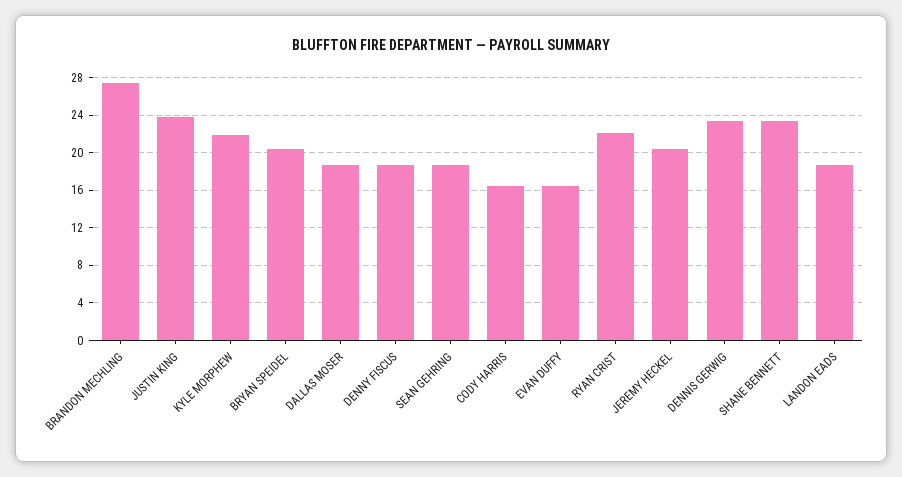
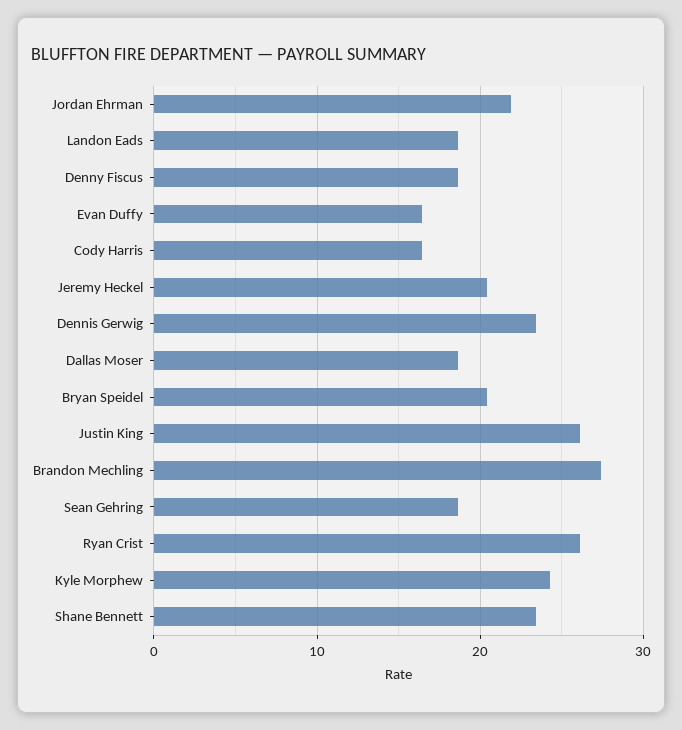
JUSTIN KING: 24 -> 26
KYLE MORPHEW: 22 -> 24
RYAN CRIST: 22 -> 26
Jordan Ehrman: none -> 22

